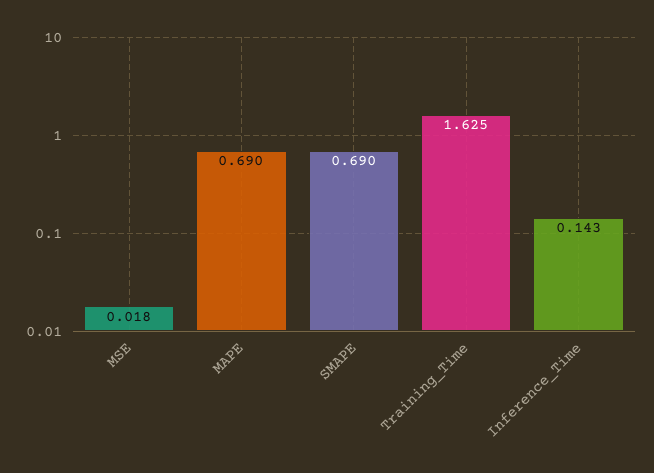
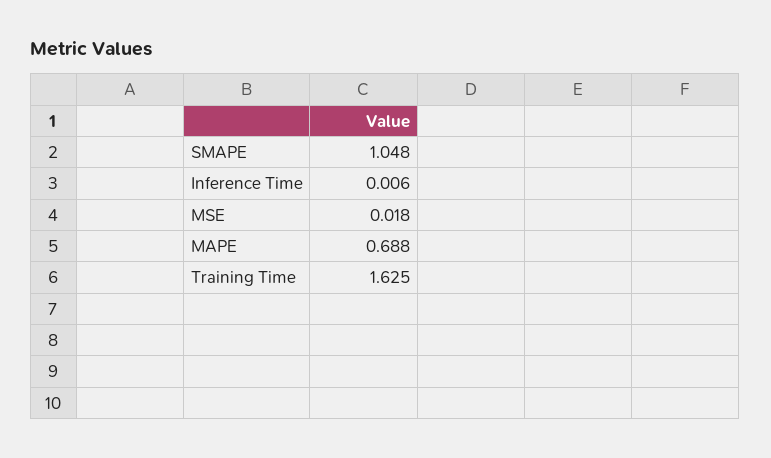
MAPE: 0.69 -> 0.688
SMAPE: 0.69 -> 1.048
Inference_Time: 0.143 -> 0.006

